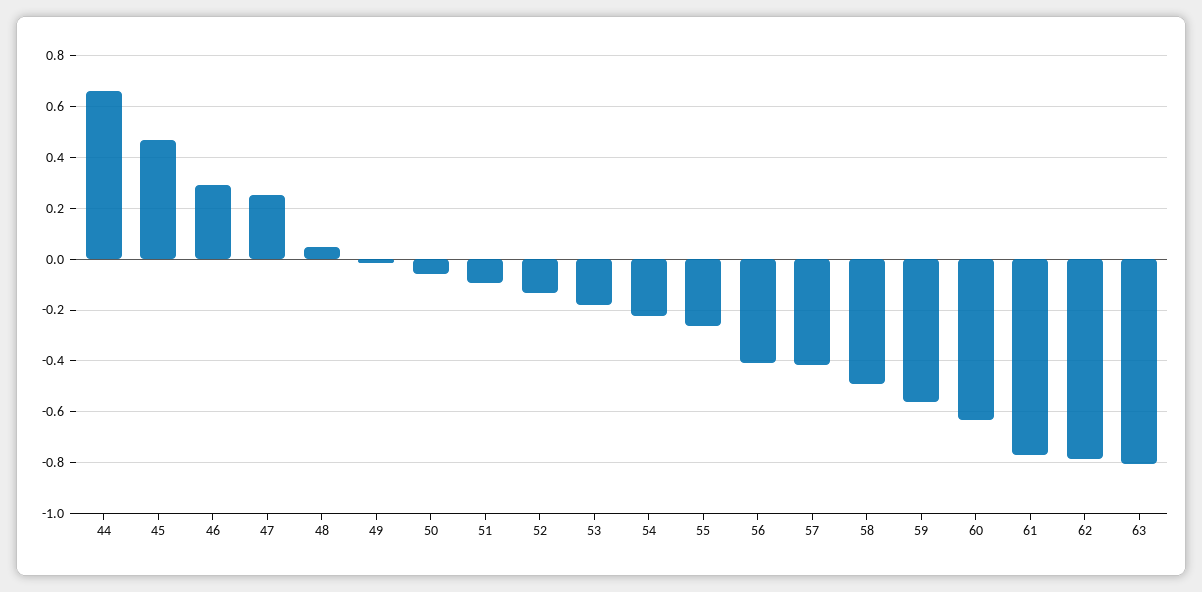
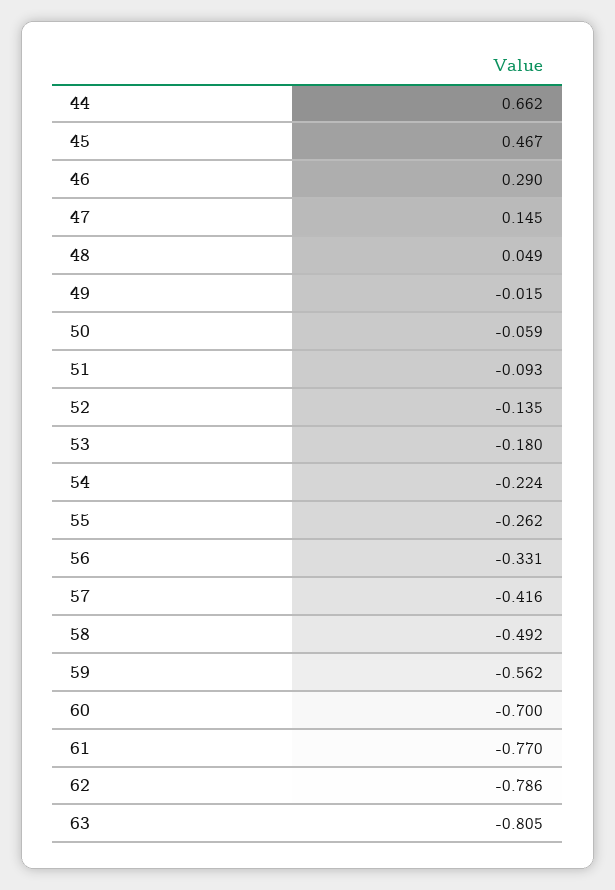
47: 0.25 -> 0.145
56: -0.4 -> -0.331
60: -0.625 -> -0.7

